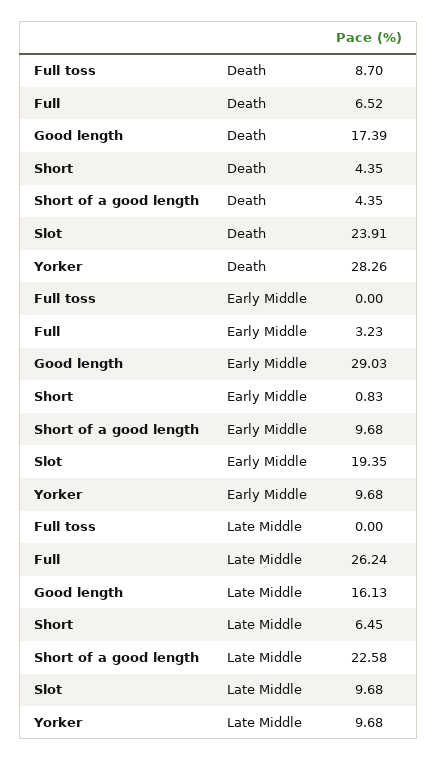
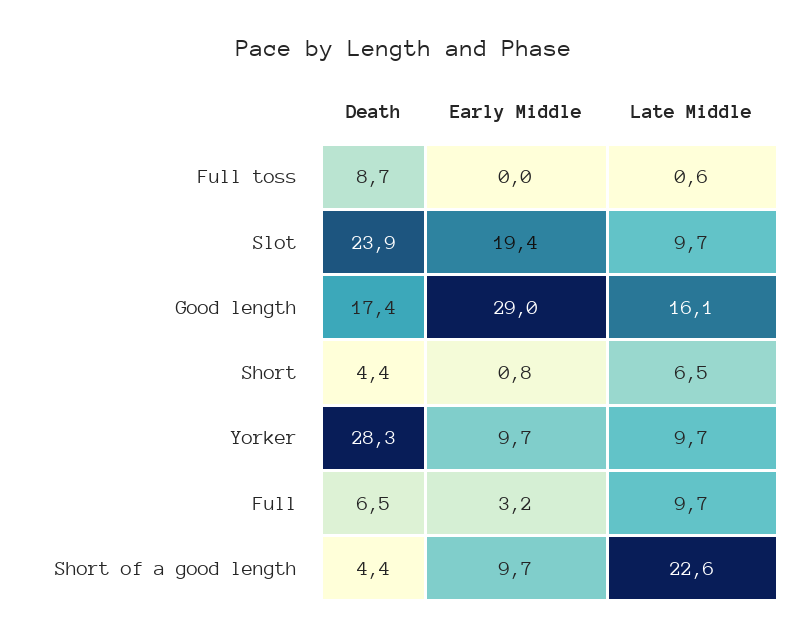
Full toss, Late Middle: 0 -> 0.6
Full, Late Middle: 26.24 -> 9.7

